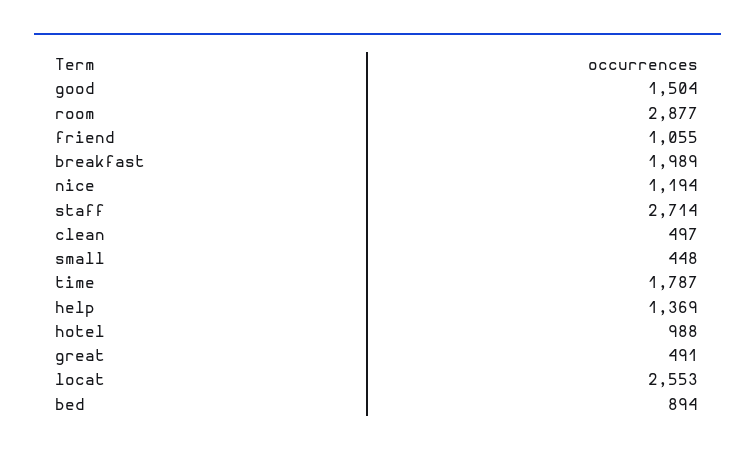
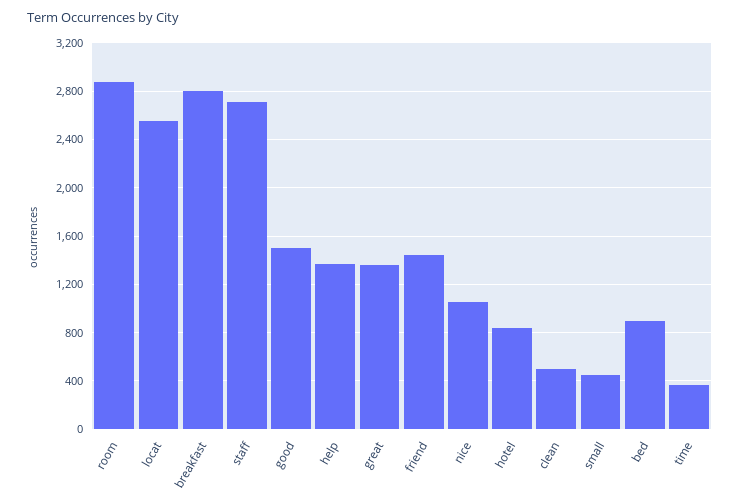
friend: 1055 -> 1450
breakfast: 1989 -> 2800
nice: 1194 -> 1050
time: 1787 -> 350
hotel: 988 -> 850
great: 491 -> 1350

